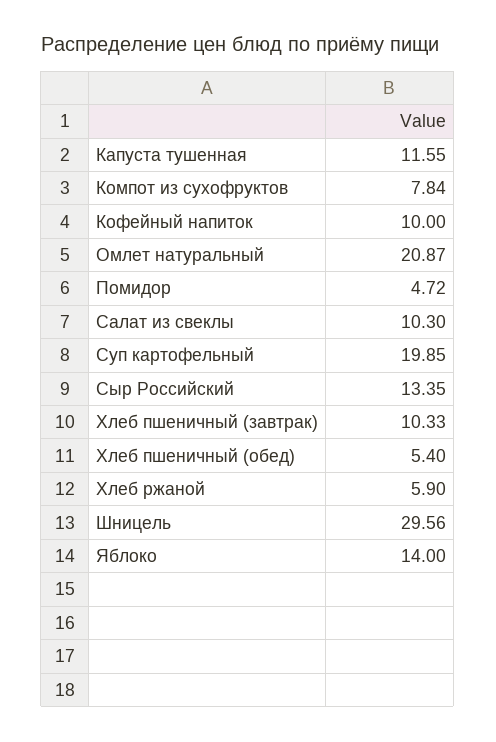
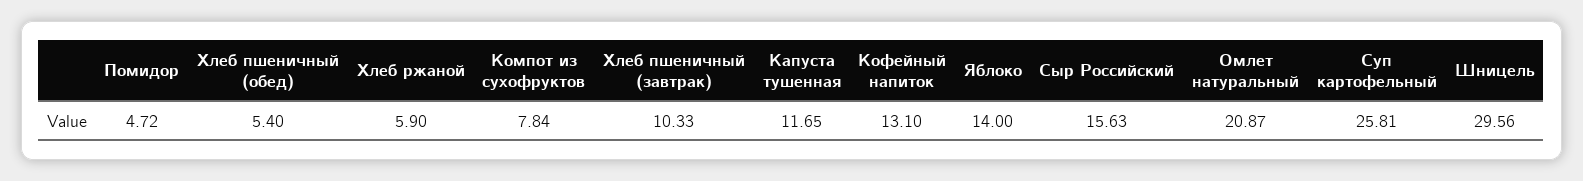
Капуста тушенная: 11.55 -> 11.65
Кофейный напиток: 10 -> 13.1
Салат из свеклы: 10.3 -> none
Суп картофельный: 19.85 -> 25.81
Сыр Российский: 13.35 -> 15.63

